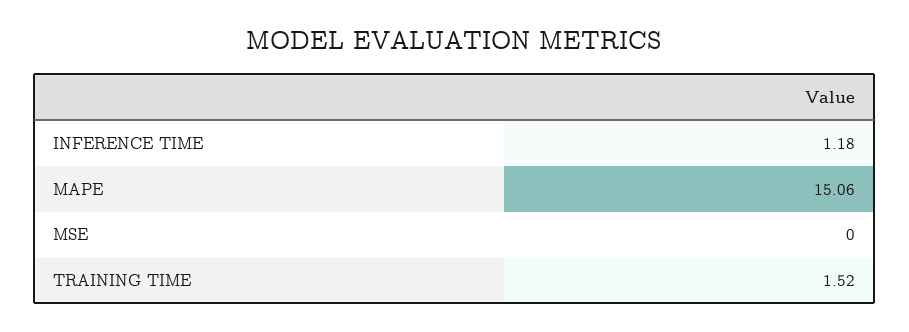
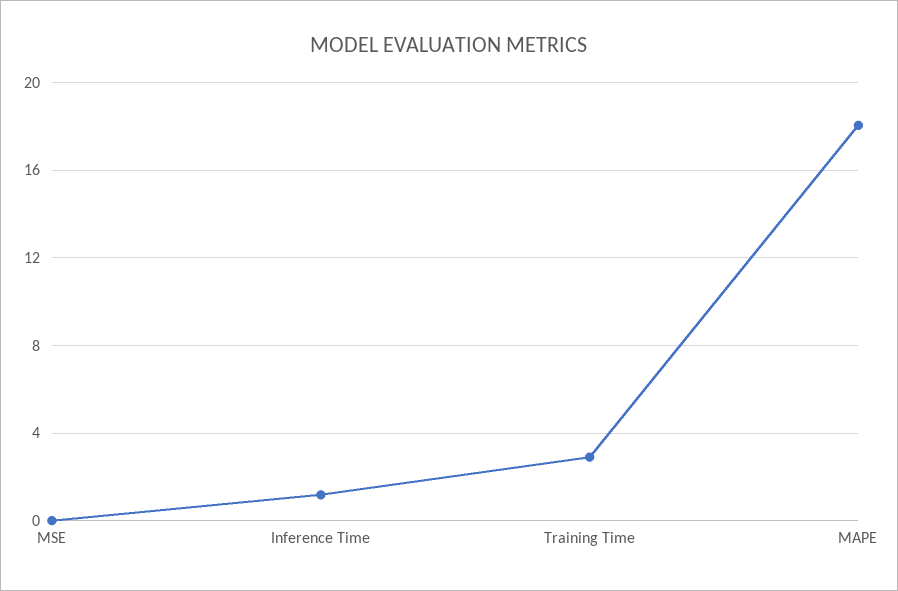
MAPE: 15.06 -> 18
TRAINING TIME: 1.52 -> 3

